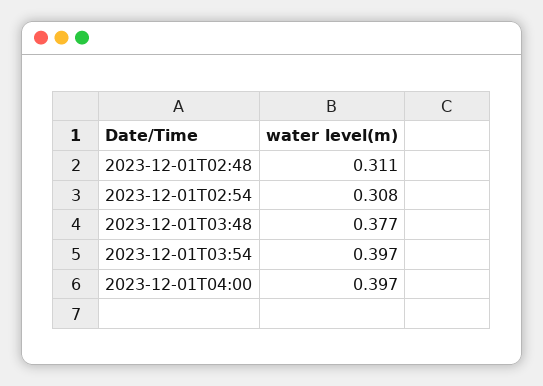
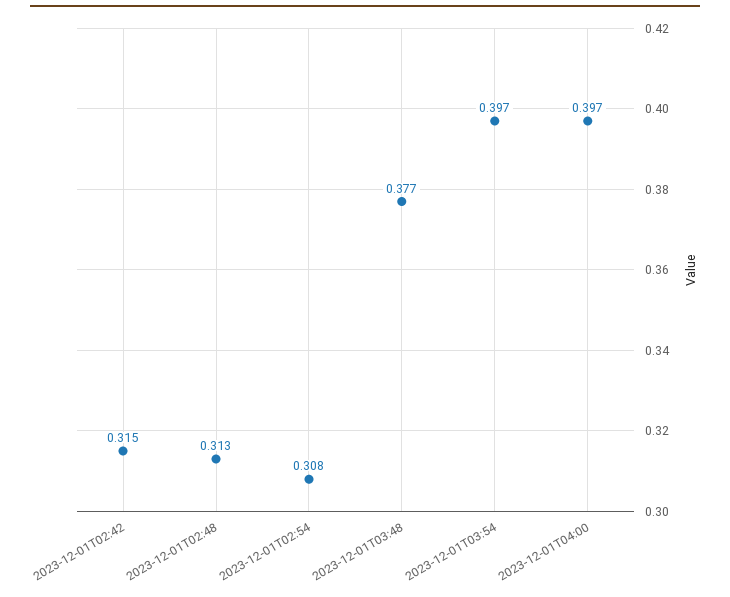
2023-12-01T02:48: 0.311 -> 0.313
2023-12-01T02:42: none -> 0.315

